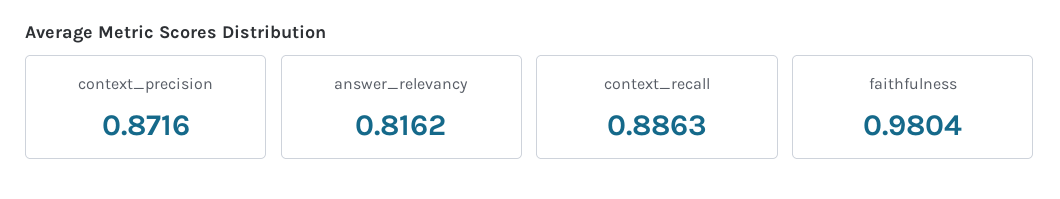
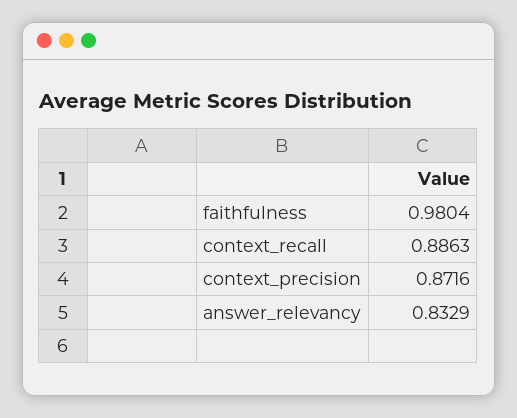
answer_relevancy: 0.8162 -> 0.8329

